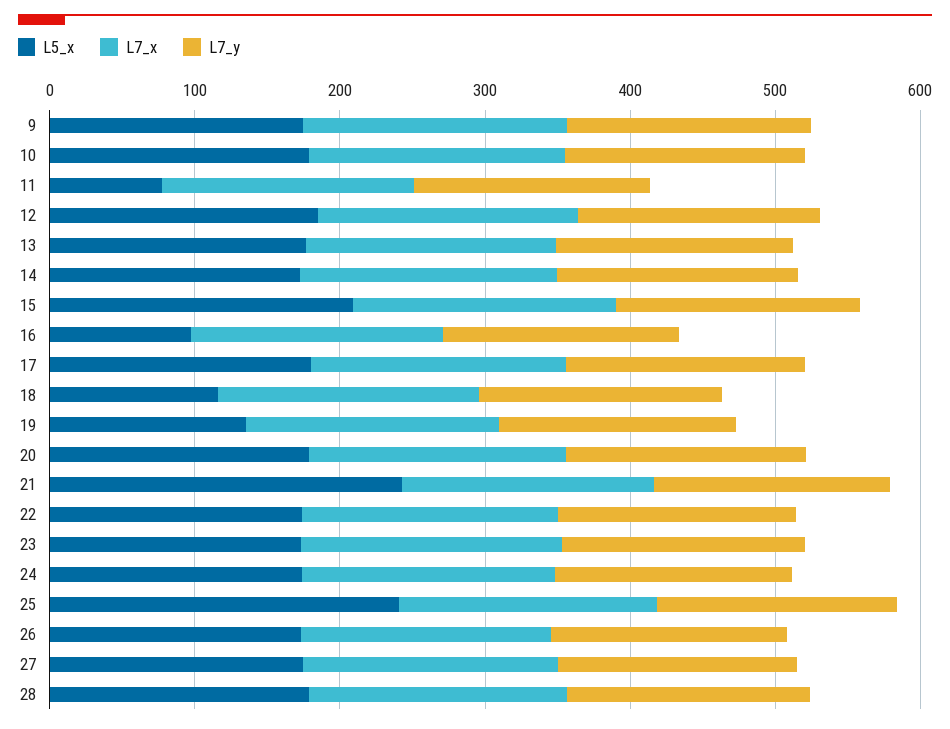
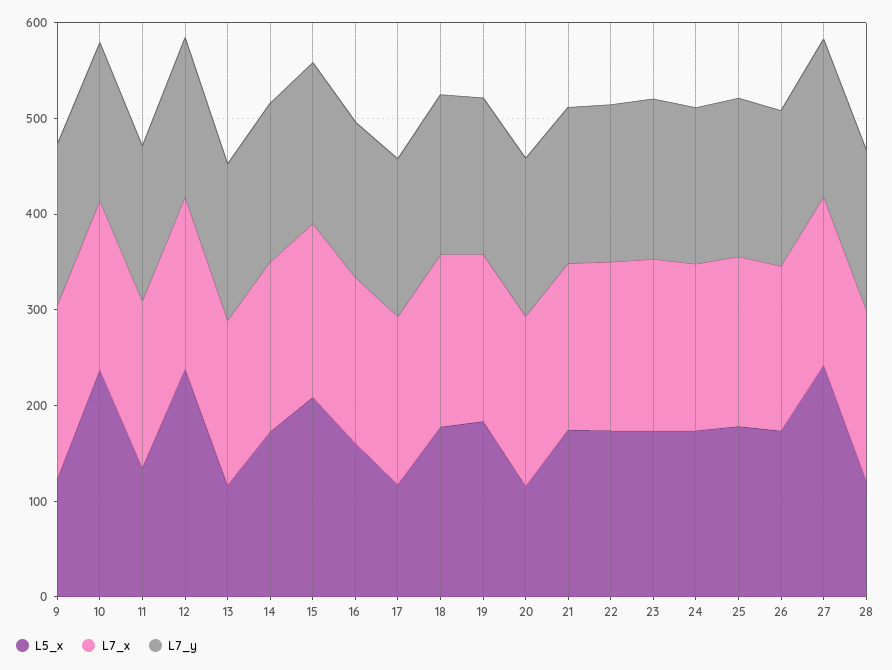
L5_x, 9: 180 -> 120
L5_x, 10: 180 -> 240
L5_x, 11: 80 -> 140
L5_x, 12: 180 -> 240
L5_x, 13: 180 -> 120
L5_x, 16: 100 -> 160
L5_x, 17: 180 -> 120
L5_x, 18: 120 -> 180
L5_x, 19: 140 -> 180
L5_x, 20: 180 -> 120
L5_x, 21: 240 -> 180
L5_x, 25: 240 -> 180
L5_x, 27: 180 -> 240
L5_x, 28: 180 -> 120

